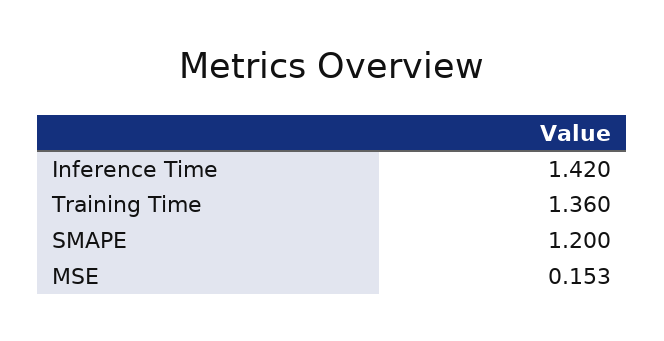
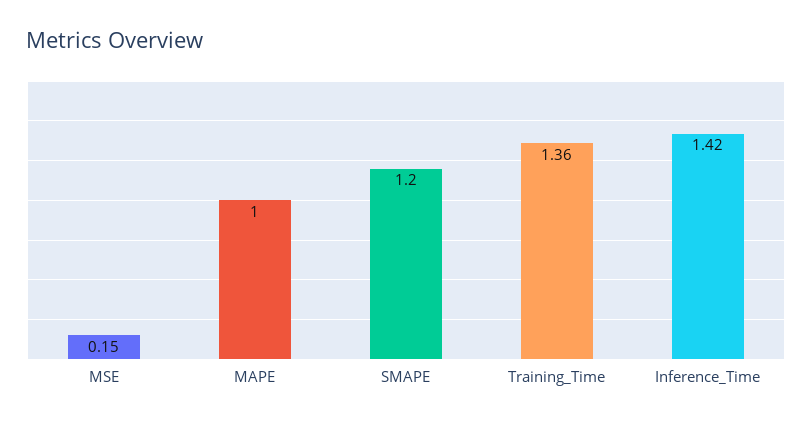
MAPE: none -> 1

